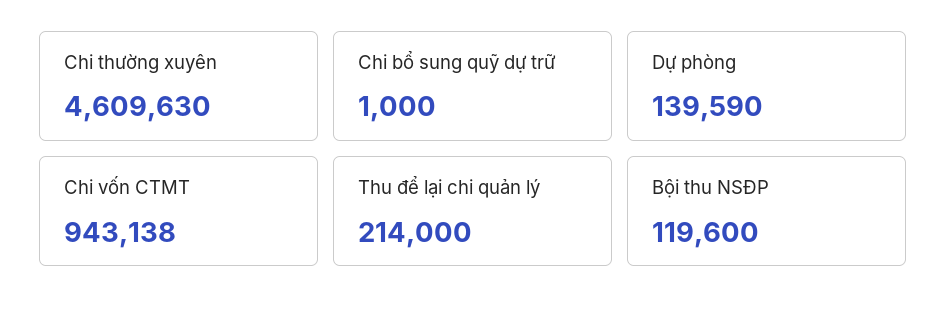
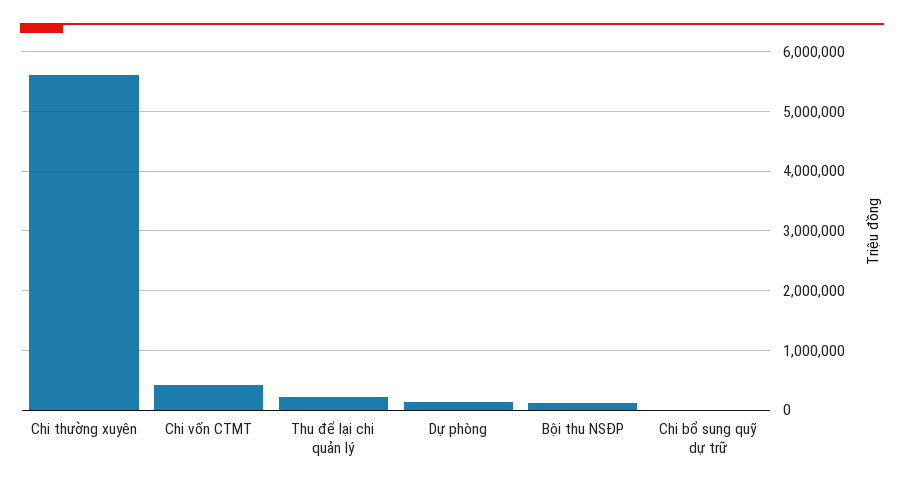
Chi thường xuyên: 4609630 -> 5600000
Chi vốn CTMT: 943138 -> 400000

